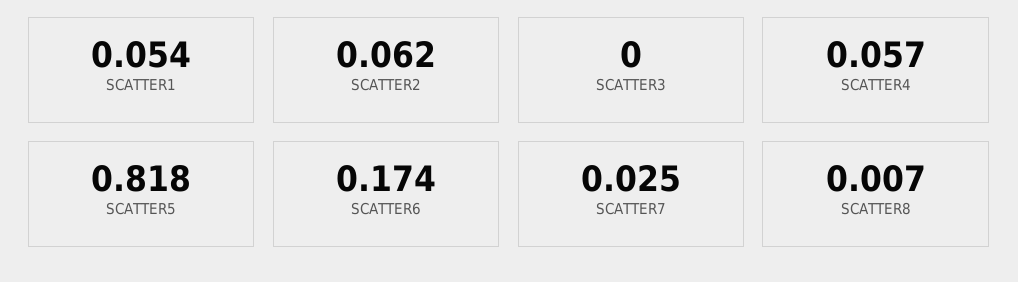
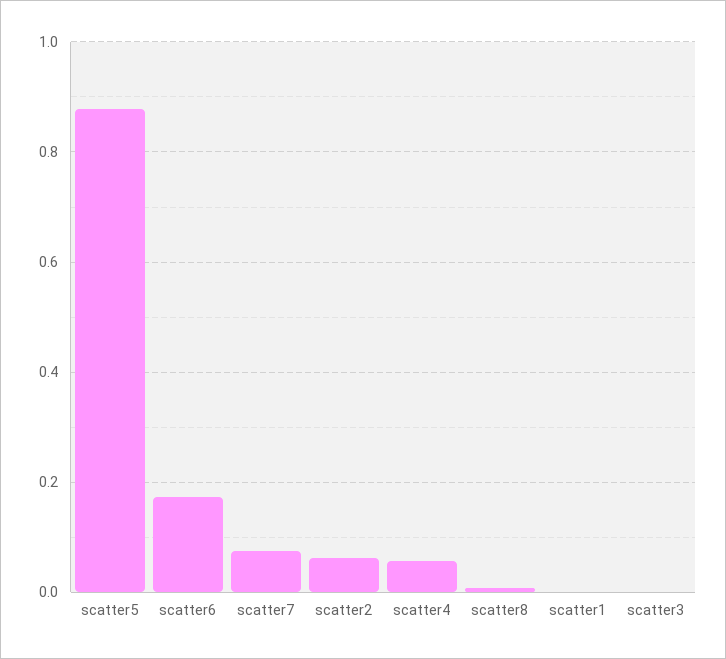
SCATTER1: 0.054 -> 0
SCATTER5: 0.818 -> 0.88
SCATTER7: 0.025 -> 0.08

